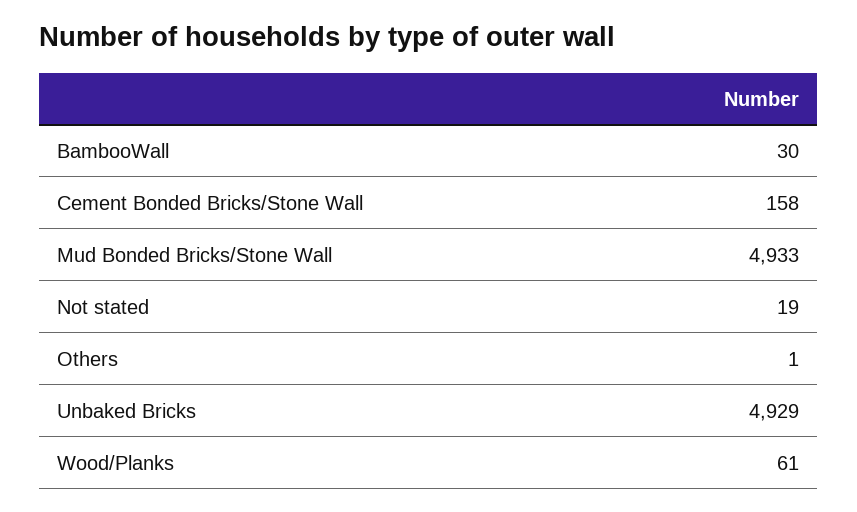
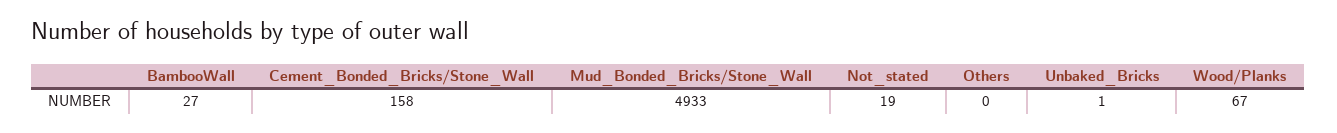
BambooWall: 30 -> 27
Others: 1 -> 0
Unbaked Bricks: 4929 -> 1
Wood/Planks: 61 -> 67

